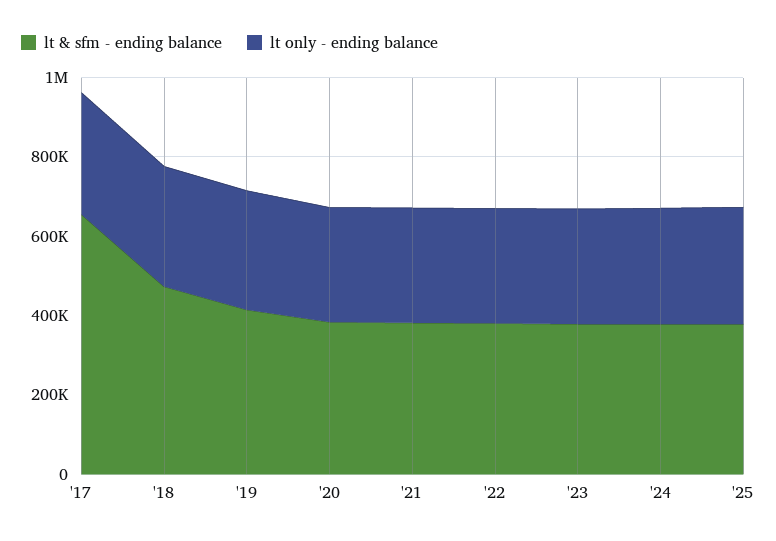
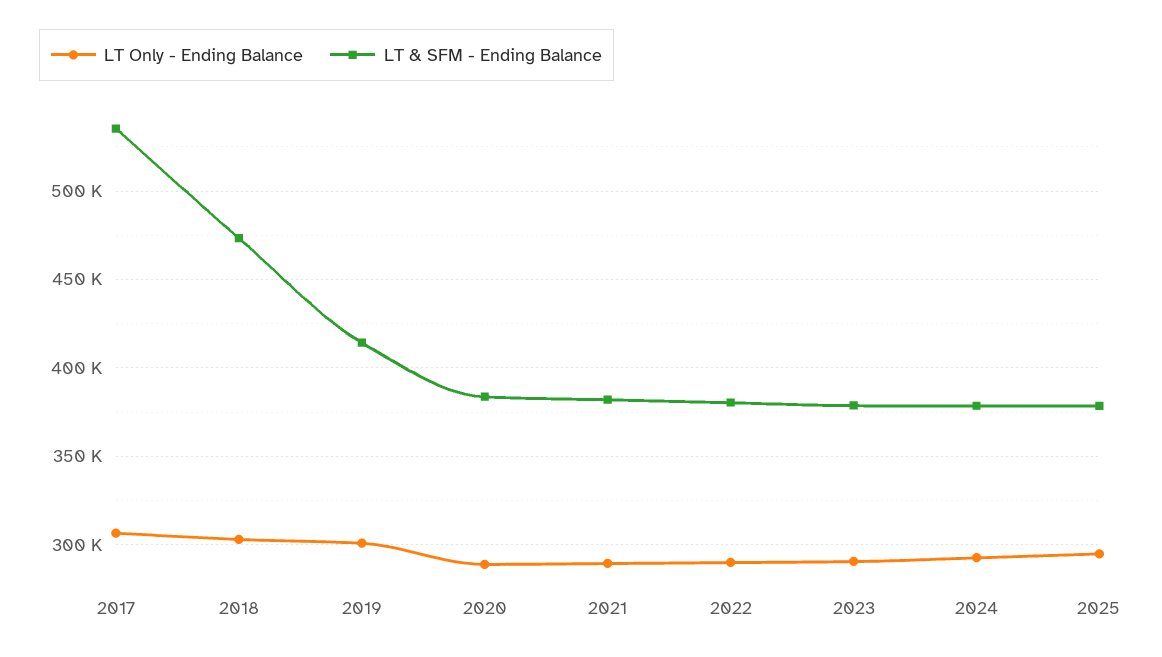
lt & sfm - ending balance, '17: 650000 -> 535000

